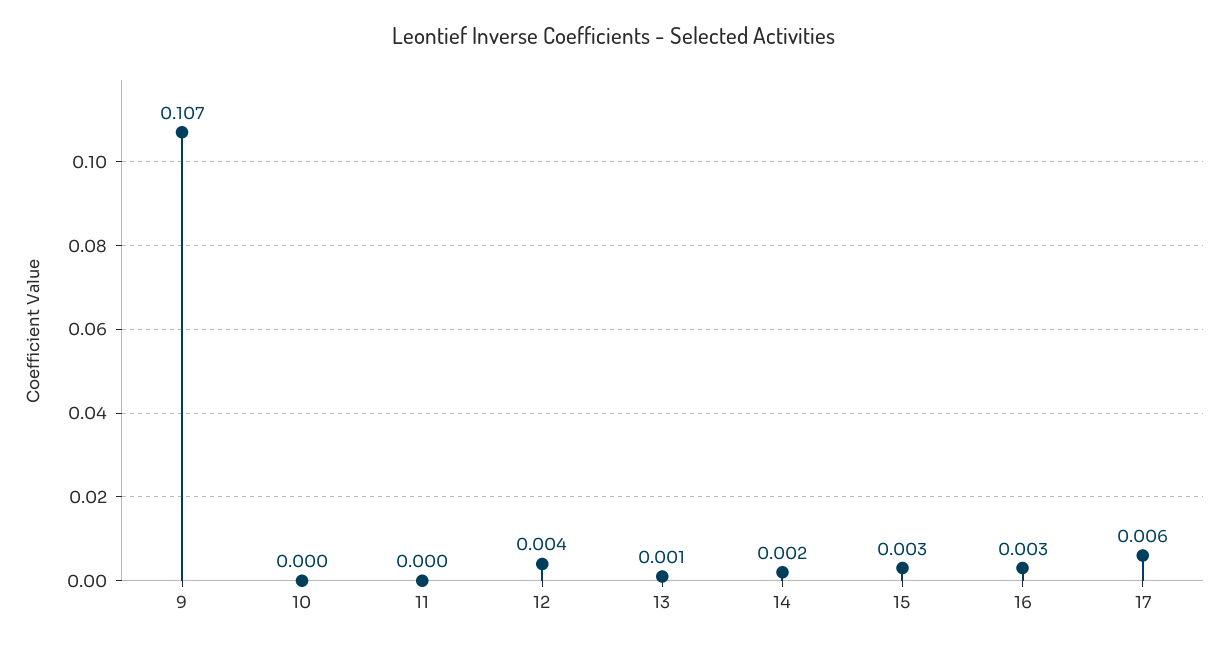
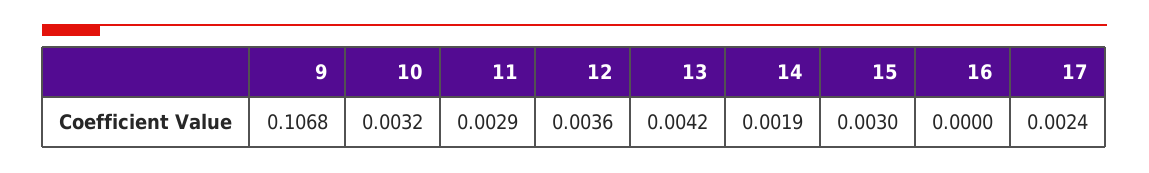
10: 0 -> 0.0032
11: 0 -> 0.0029
13: 0.001 -> 0.0042
16: 0.003 -> 0
17: 0.006 -> 0.0024

